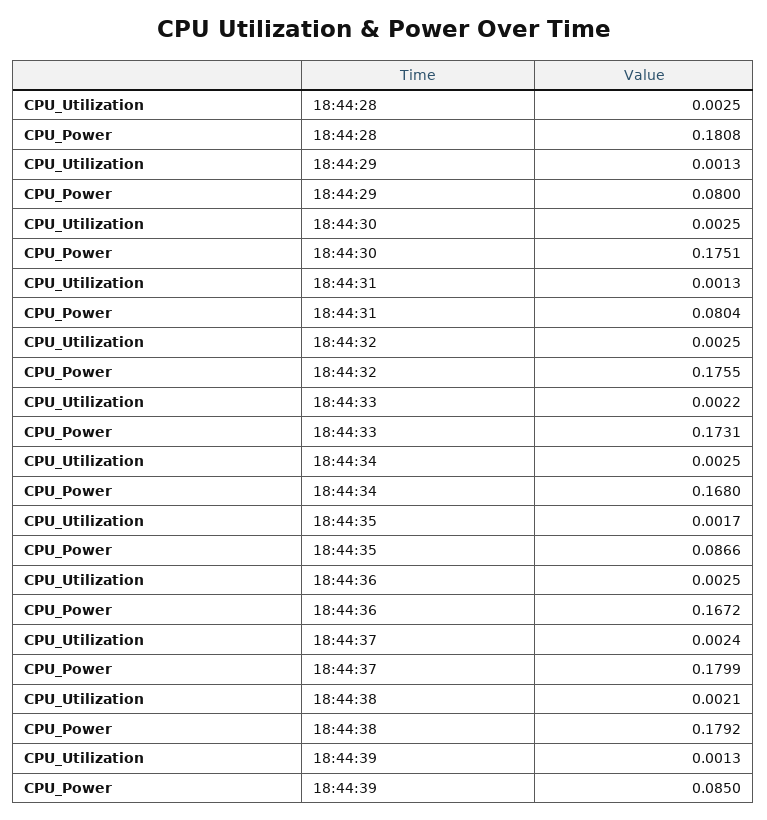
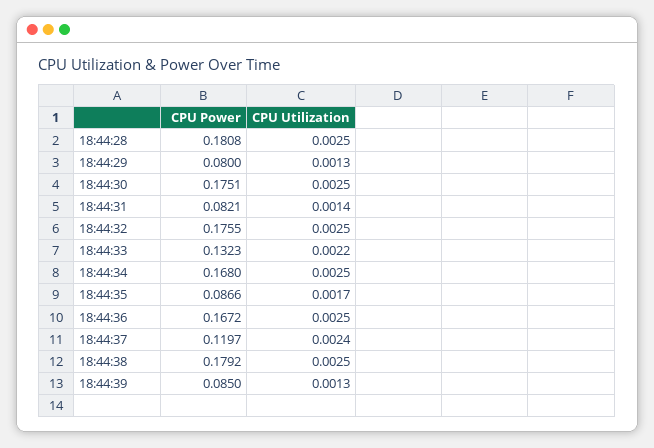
CPU_Utilization, 18:44:31: 0.0013 -> 0.0014
CPU_Power, 18:44:31: 0.0804 -> 0.0821
CPU_Power, 18:44:33: 0.1731 -> 0.1323
CPU_Power, 18:44:37: 0.1799 -> 0.1197
CPU_Utilization, 18:44:38: 0.0021 -> 0.0025

